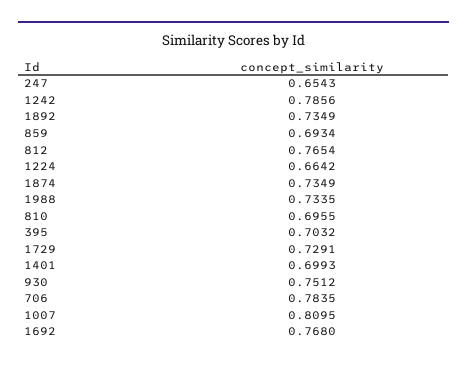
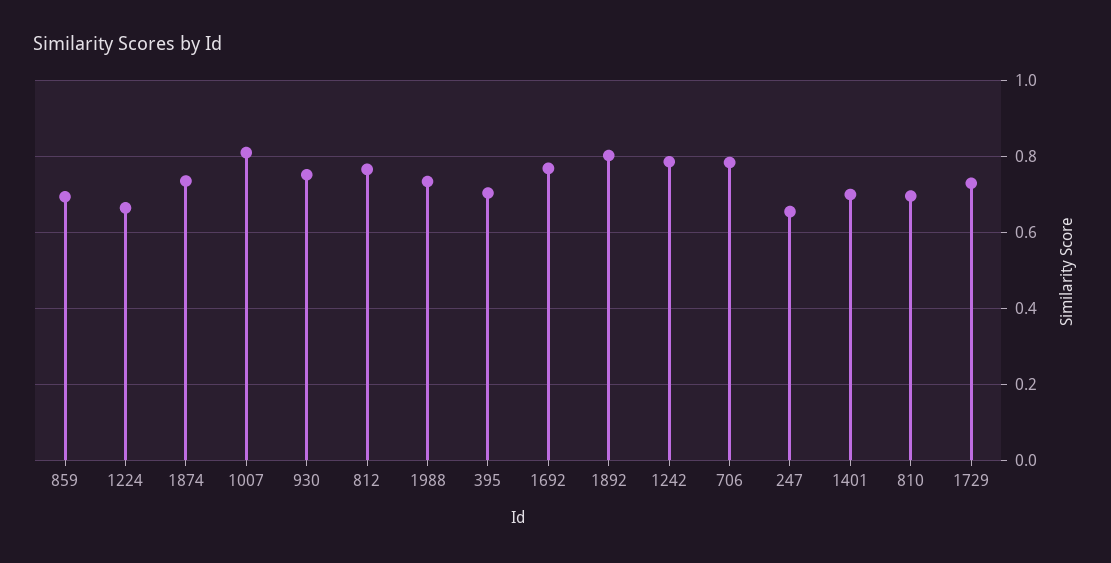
1892: 0.7349 -> 0.8

